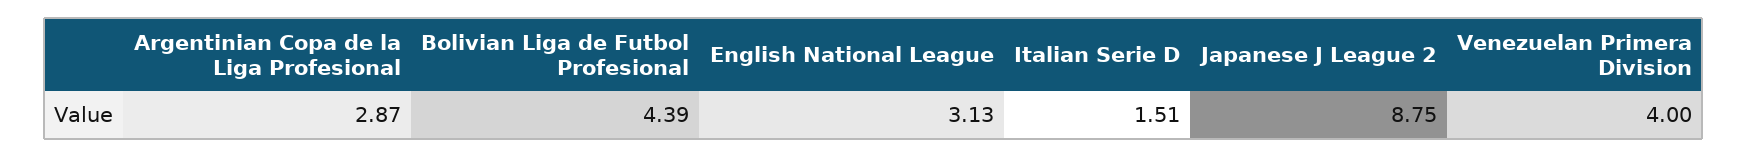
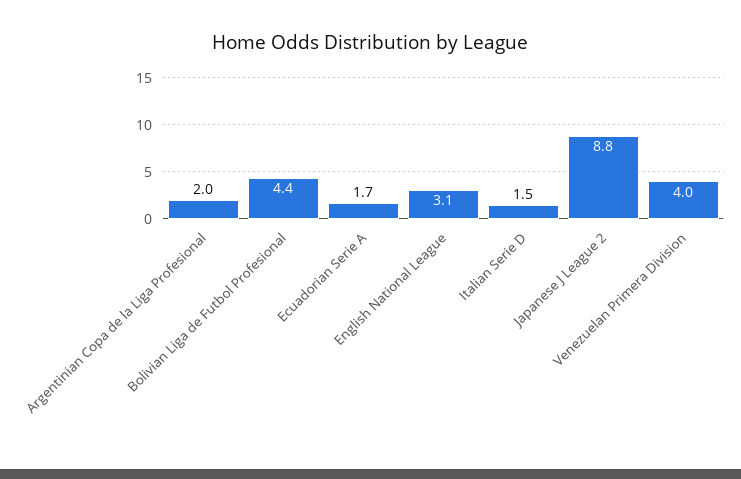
Argentinian Copa de la Liga Profesional: 2.87 -> 2
Ecuadorian Serie A: none -> 1.7

